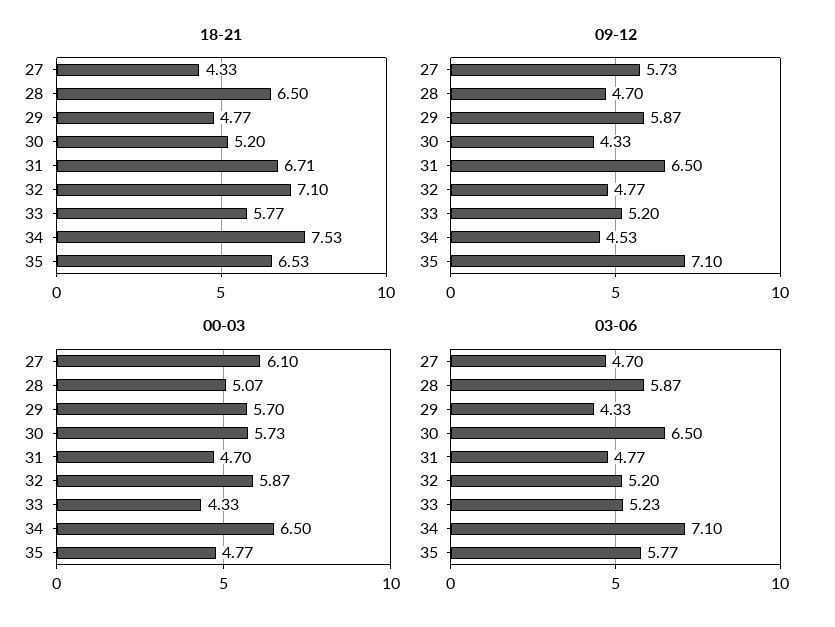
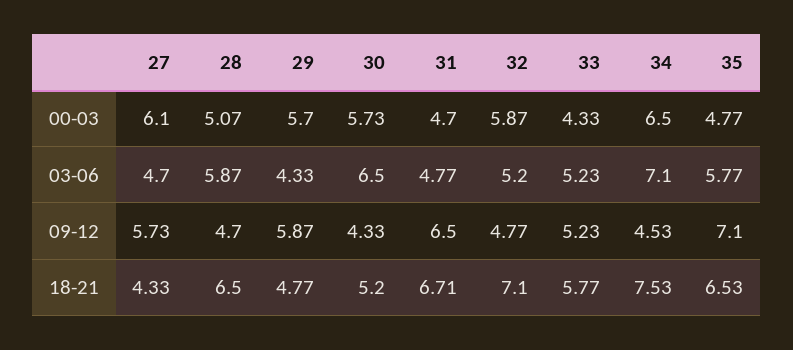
09-12, 33: 5.2 -> 5.23

